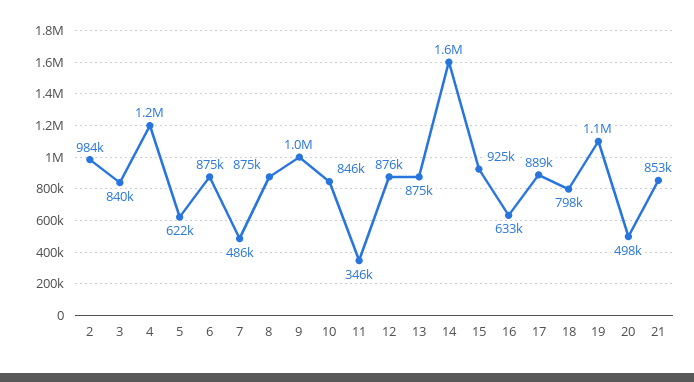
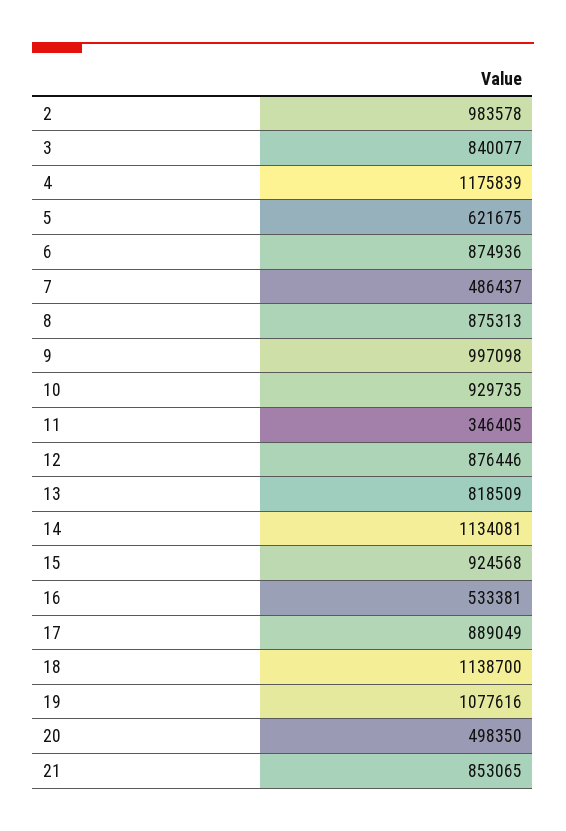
10: 846000 -> 929735
13: 875000 -> 818509
14: 1600000 -> 1134081
16: 633000 -> 533381
18: 798000 -> 1138700

